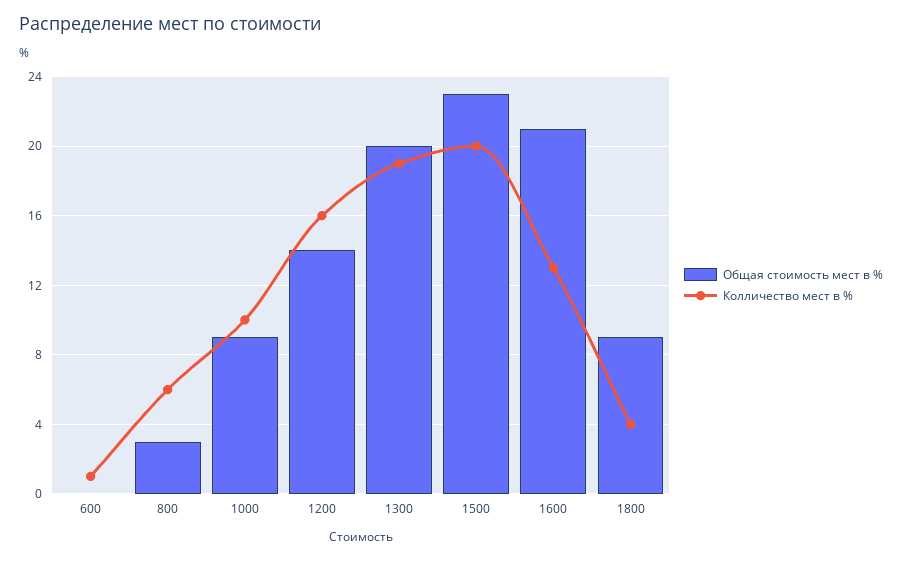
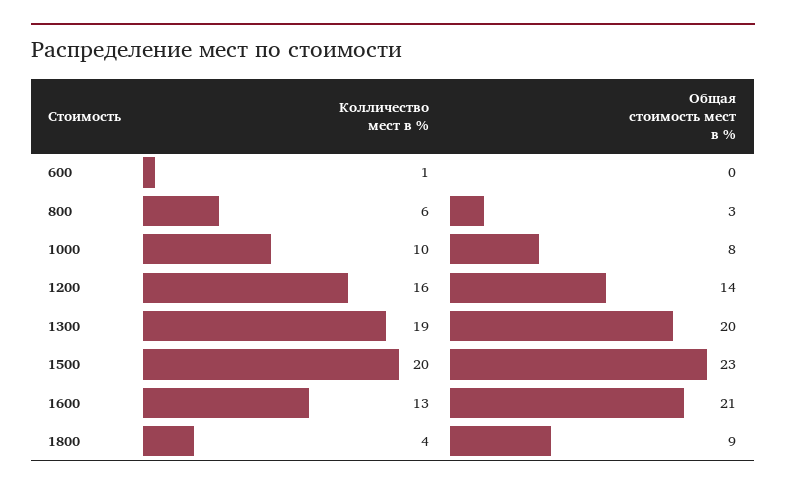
Общая стоимость мест в %, 1000: 9 -> 8

